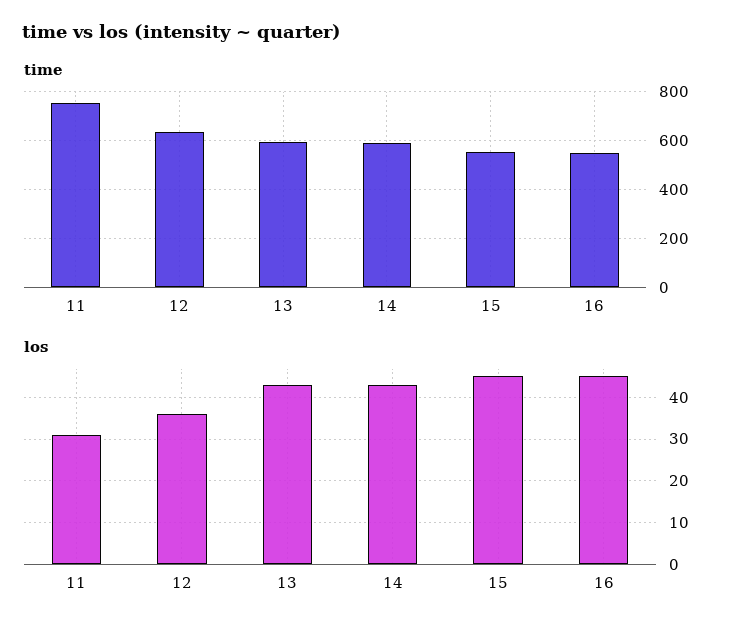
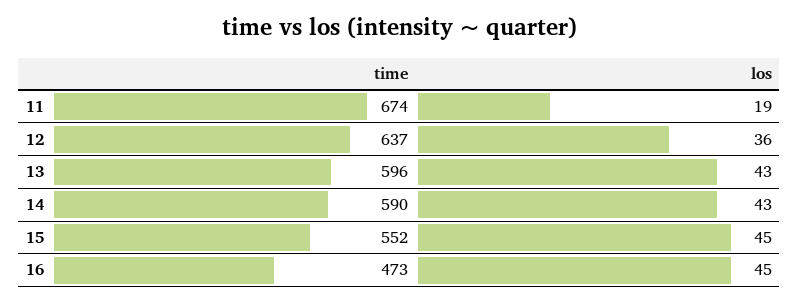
time, 11: 750 -> 674
time, 16: 550 -> 473
los, 11: 30 -> 19

